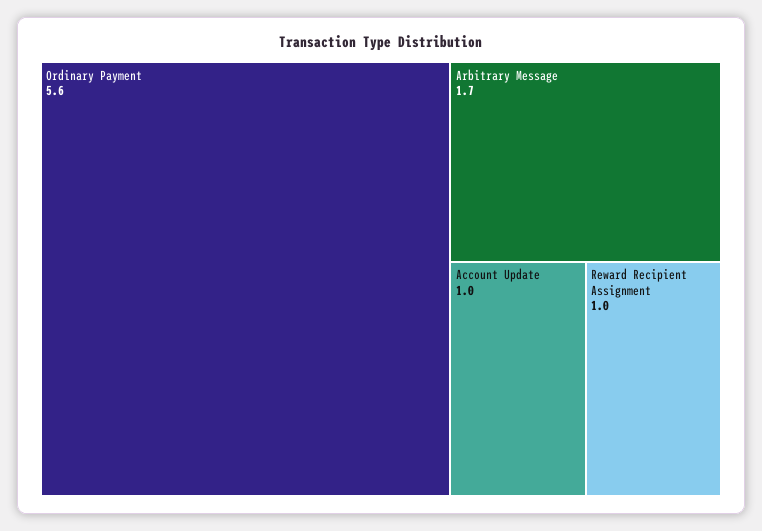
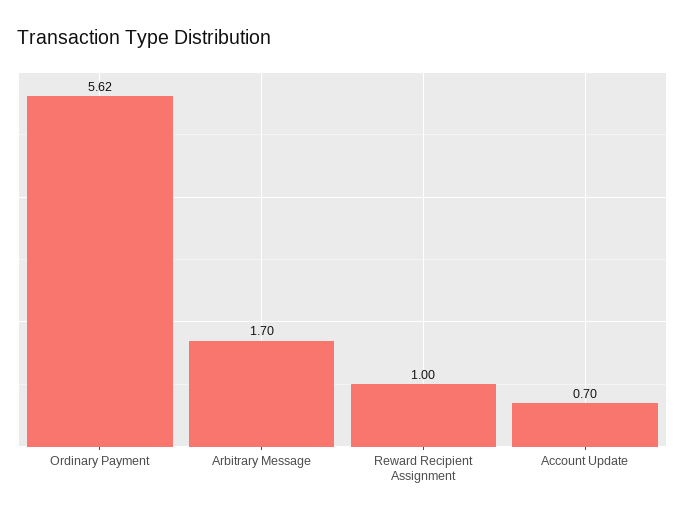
Account Update: 1 -> 0.7

